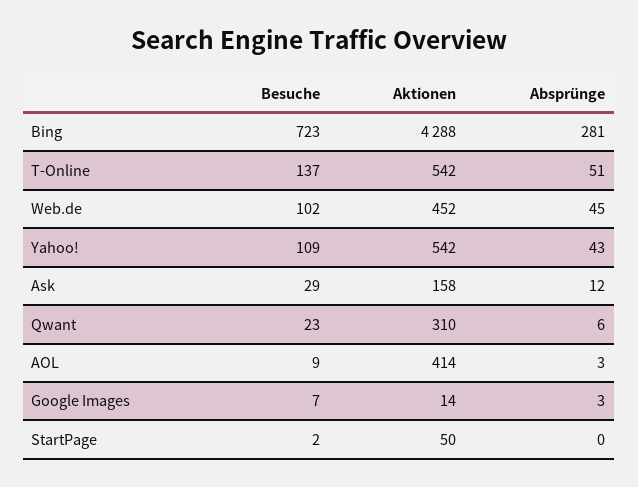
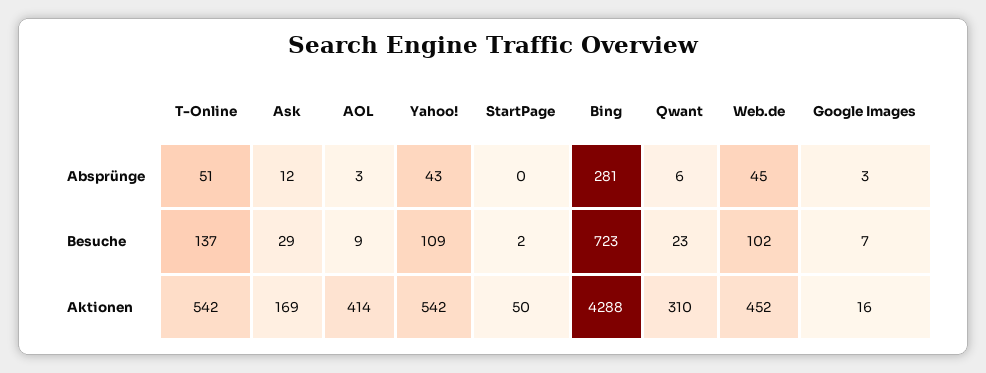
Aktionen, Ask: 158 -> 169
Aktionen, Google Images: 14 -> 16

